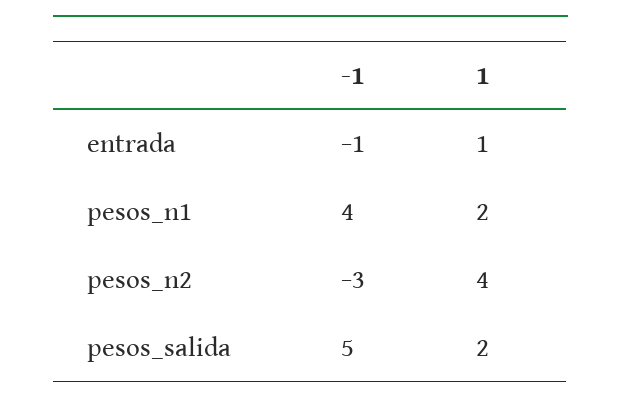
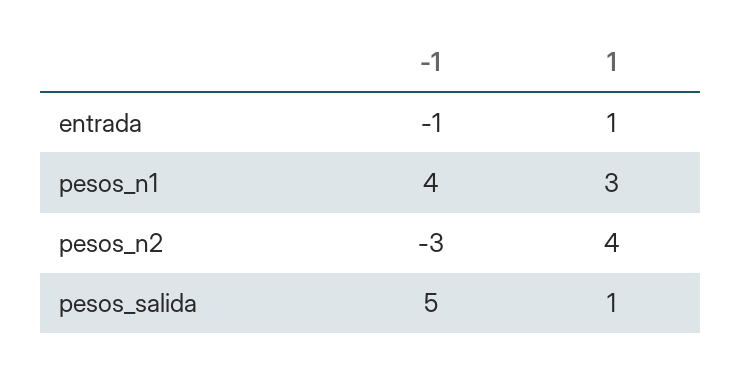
1, pesos_n1: 2 -> 3
1, pesos_salida: 2 -> 1

